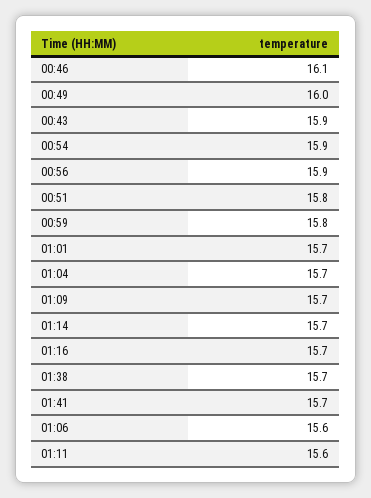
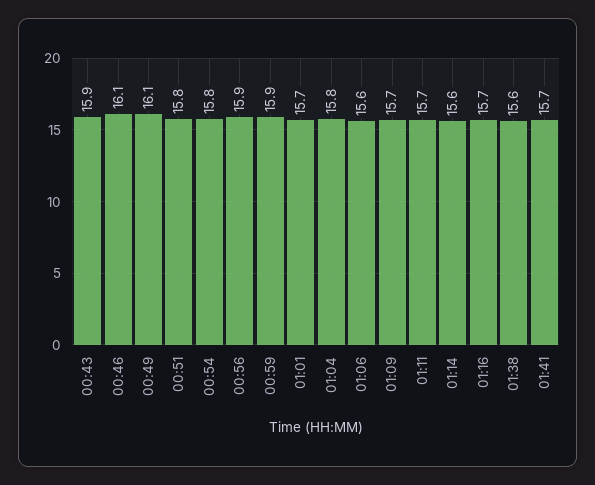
00:49: 16 -> 16.1
00:54: 15.9 -> 15.8
00:59: 15.8 -> 15.9
01:04: 15.7 -> 15.8
01:14: 15.7 -> 15.6
01:38: 15.7 -> 15.6
01:11: 15.6 -> 15.7

